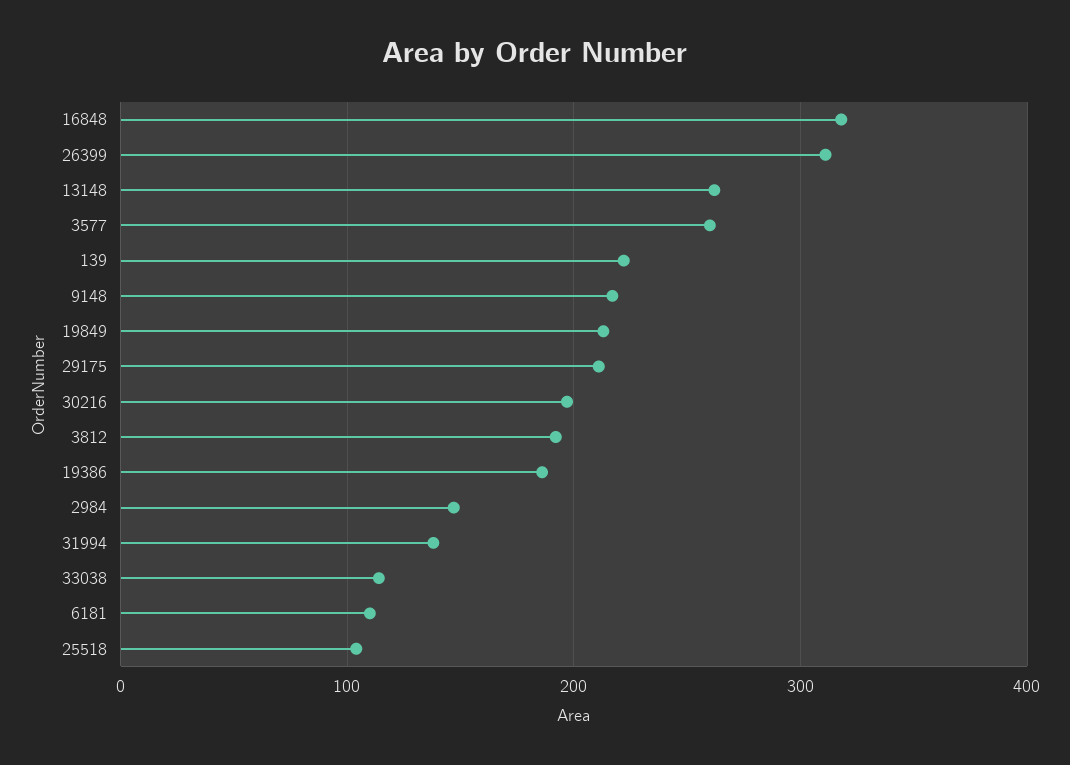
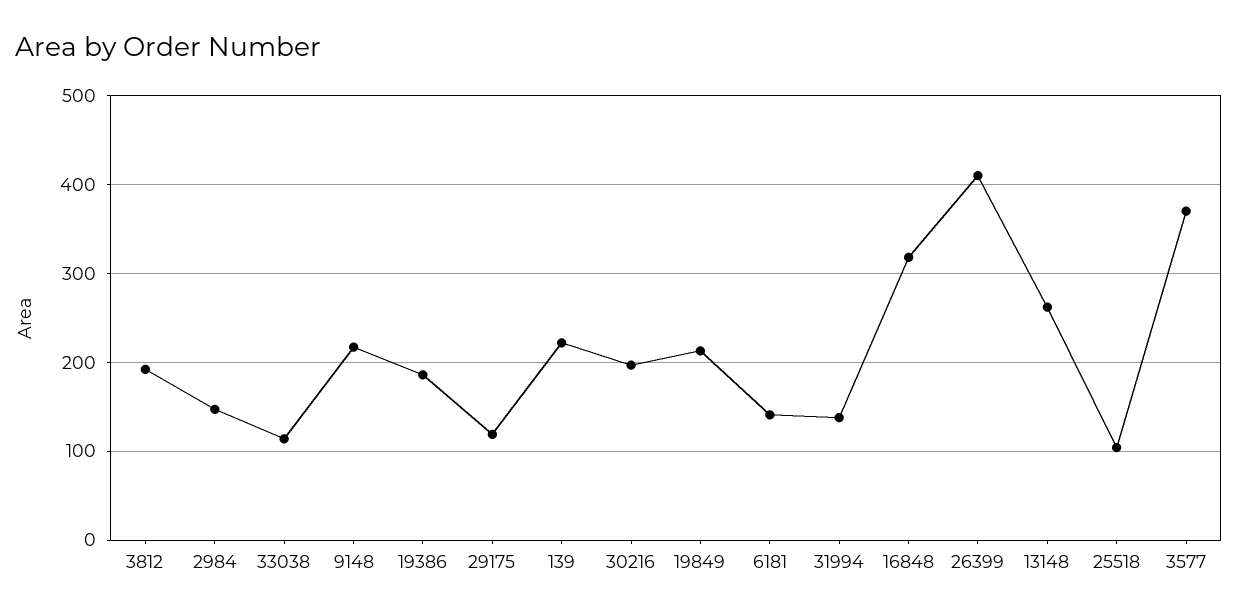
26399: 310 -> 410
3577: 260 -> 370
29175: 210 -> 120
6181: 110 -> 140

